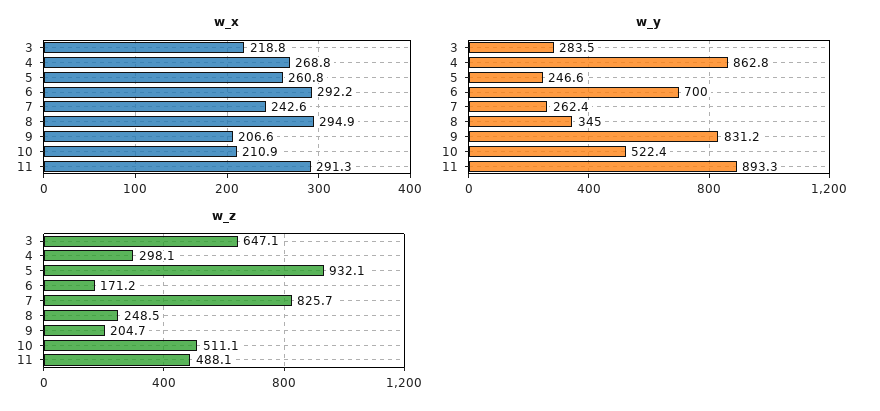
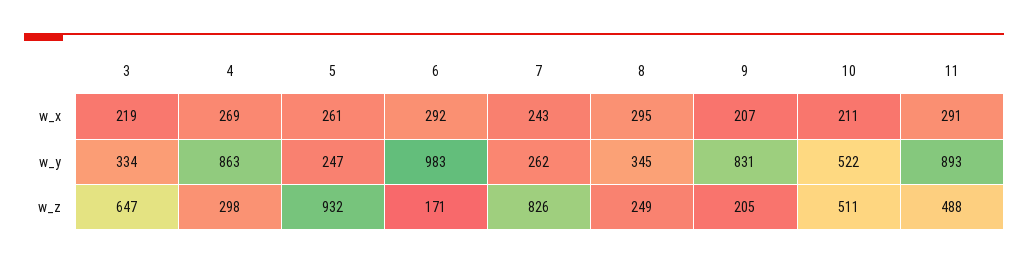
w_y, 3: 283.5 -> 334
w_y, 6: 700 -> 983

